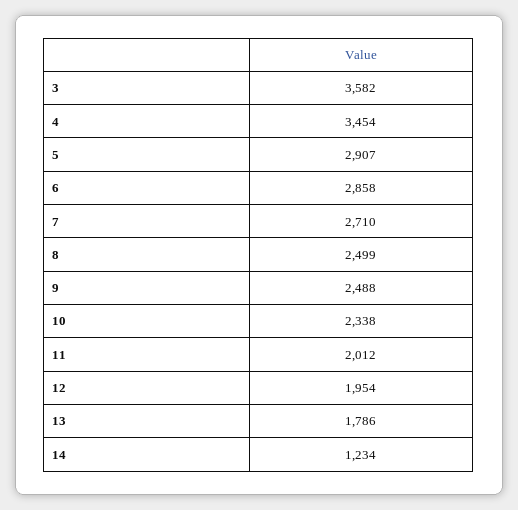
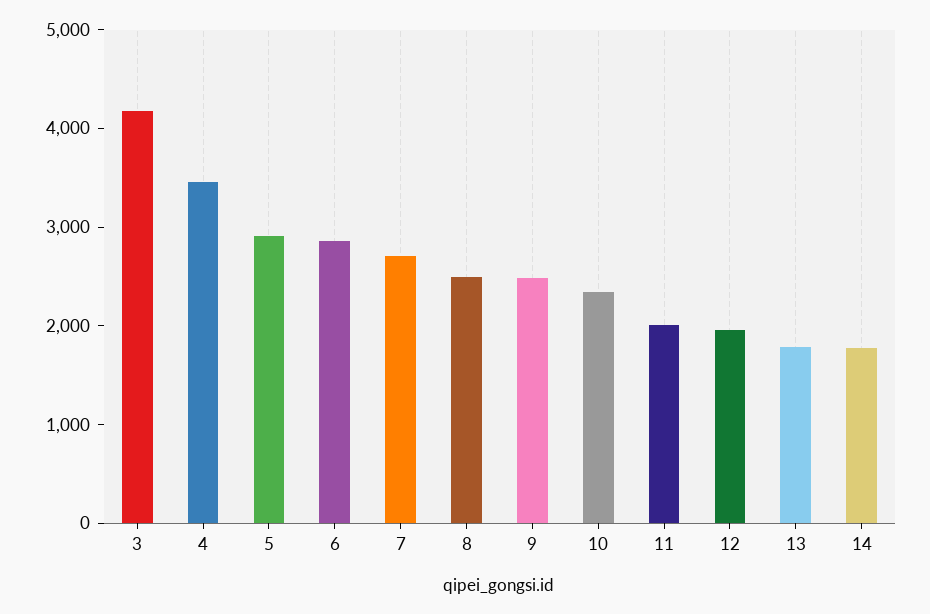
3: 3582 -> 4200
14: 1234 -> 1800

